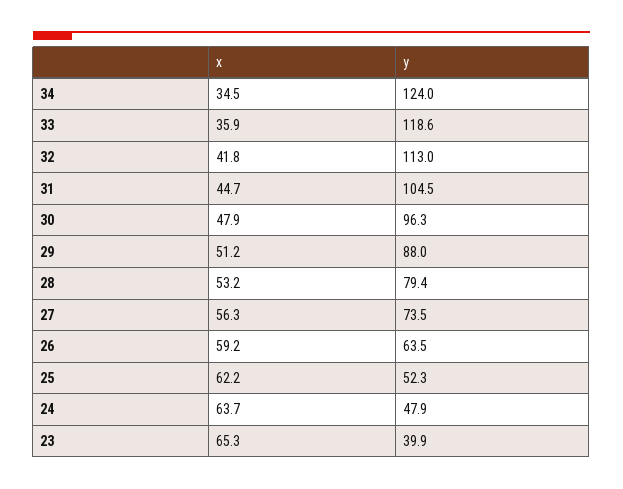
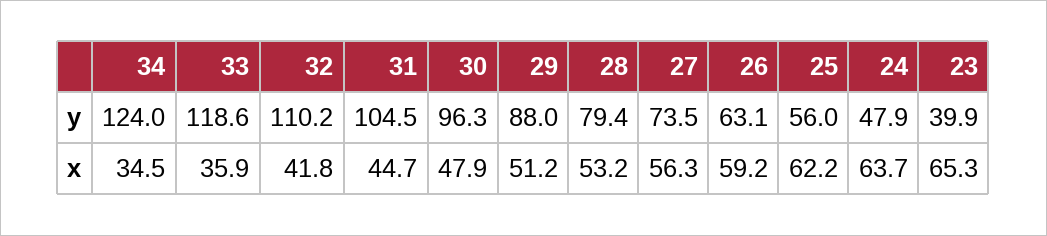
y, 32: 113 -> 110.2
y, 26: 63.5 -> 63.1
y, 25: 52.3 -> 56

